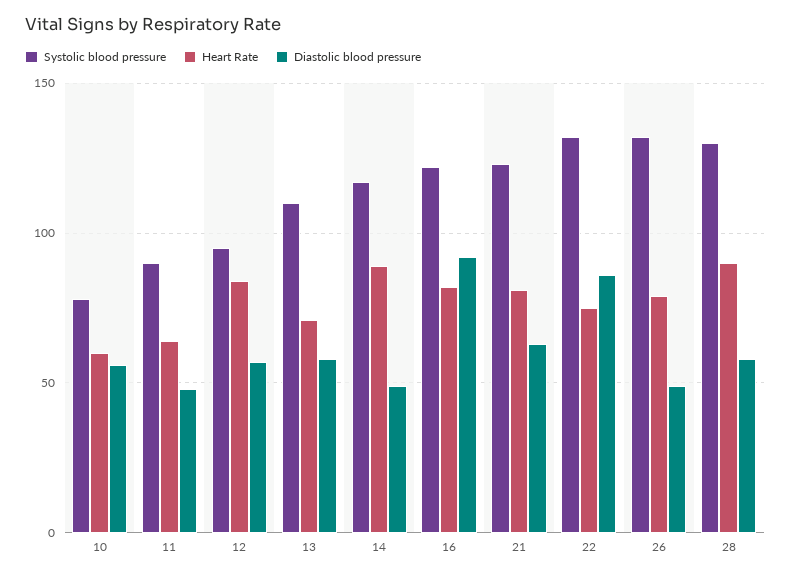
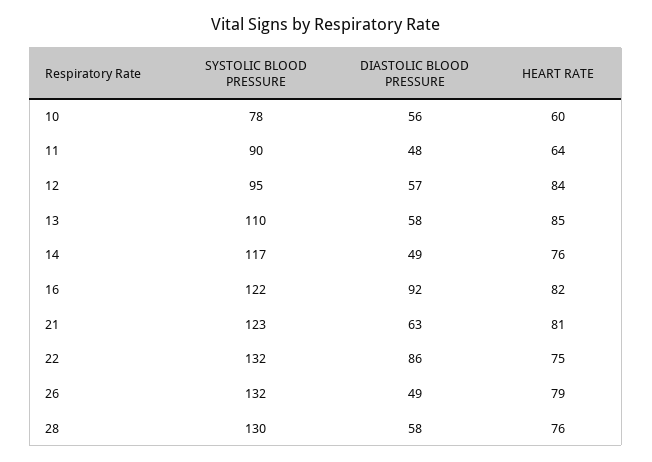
Heart Rate, 13: 70 -> 85
Heart Rate, 14: 90 -> 76
Heart Rate, 28: 90 -> 76

